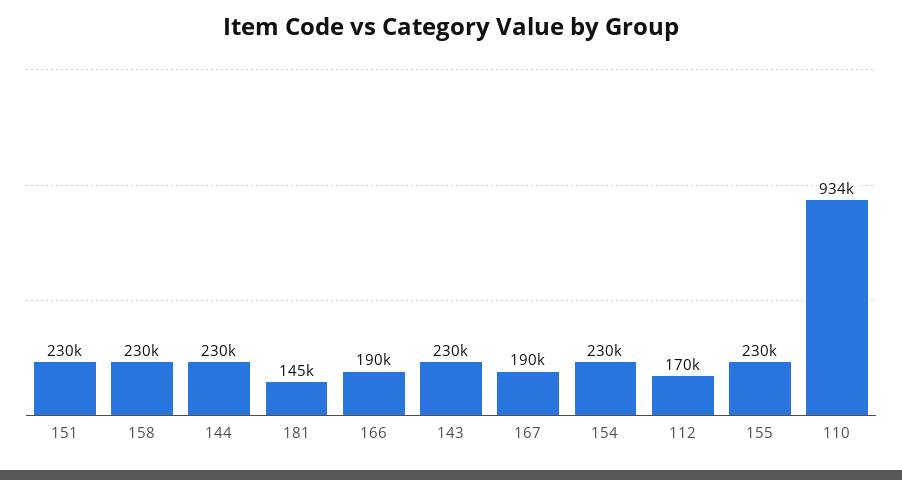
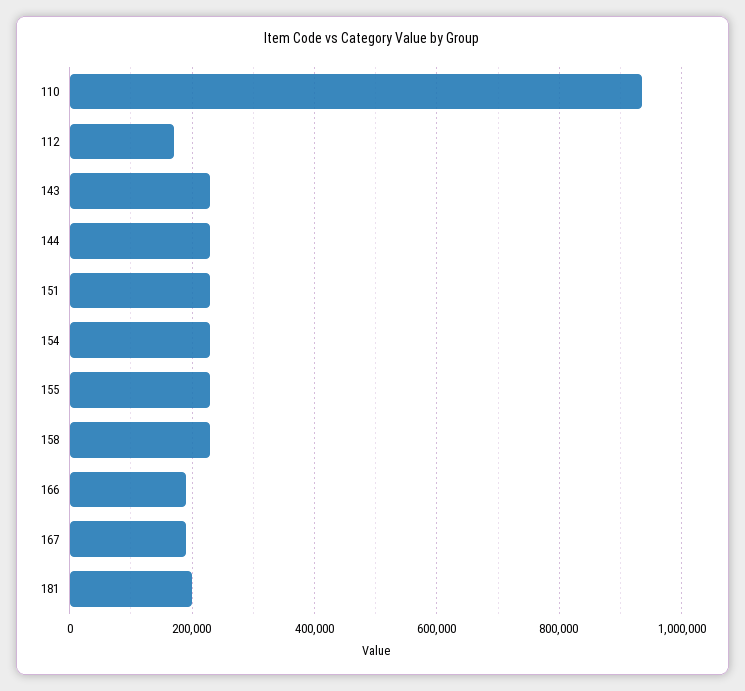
181: 145000 -> 200000

